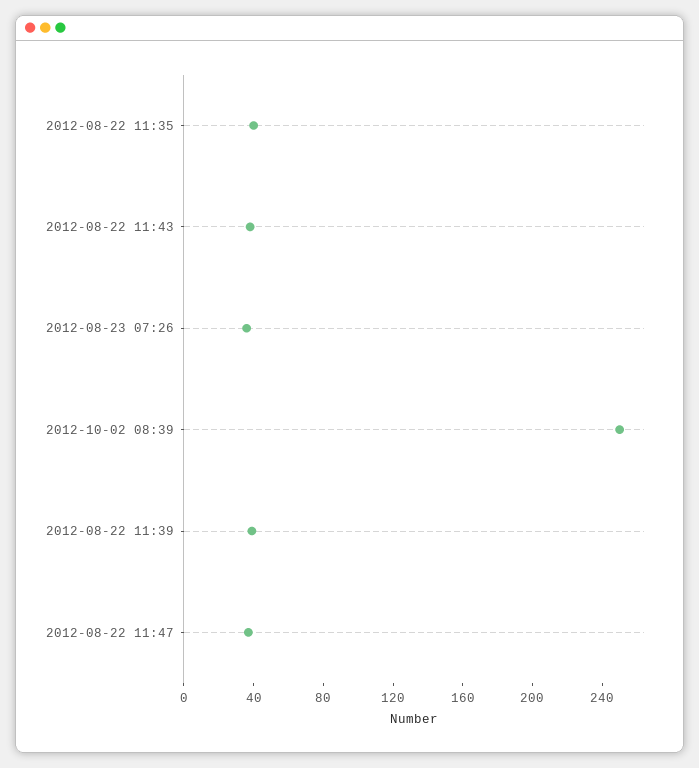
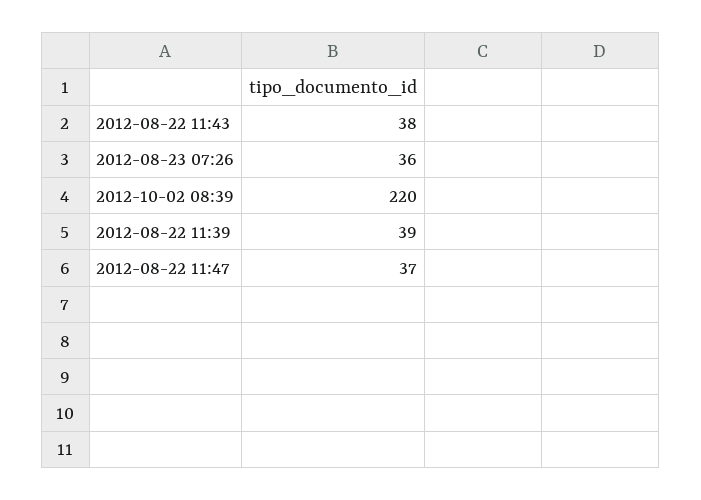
2012-08-22 11:35: 40 -> none
2012-10-02 08:39: 250 -> 220

